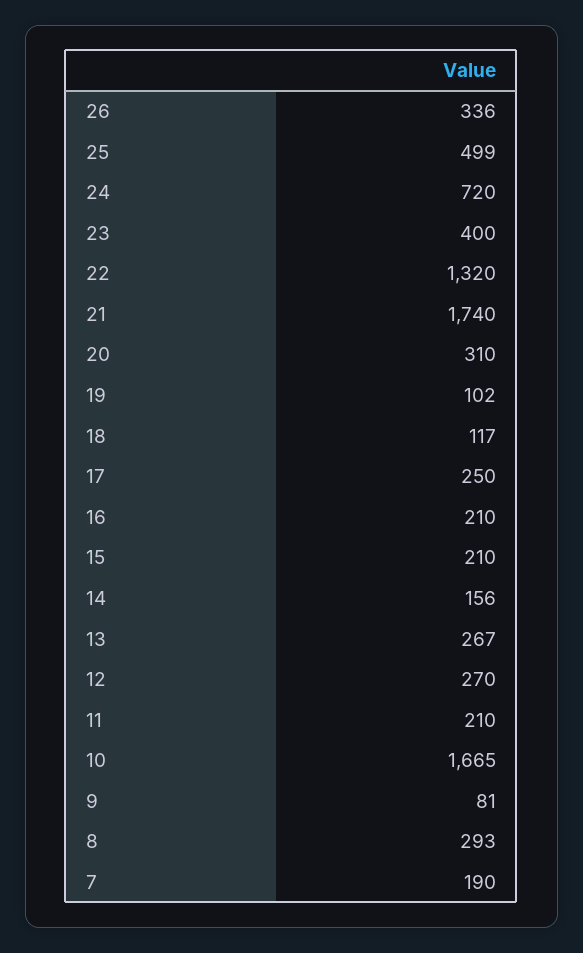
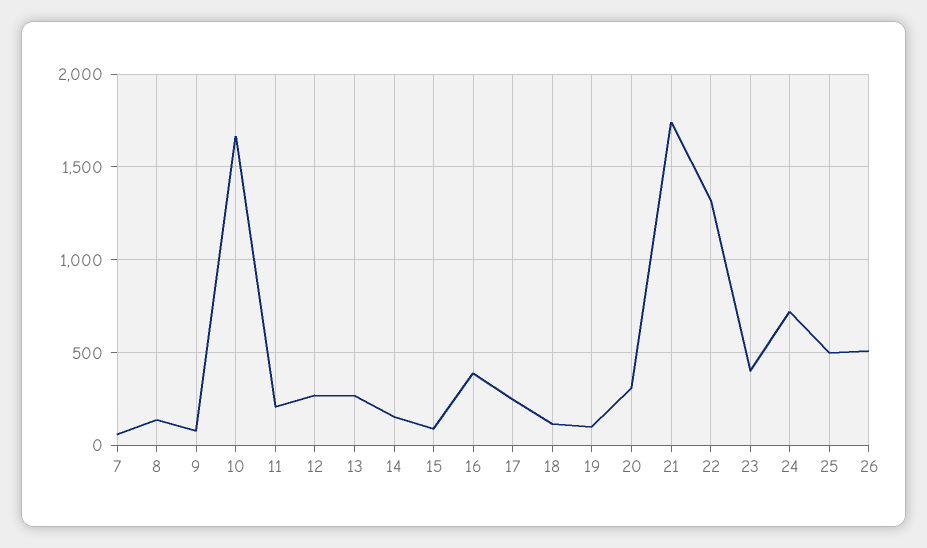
26: 336 -> 500
16: 210 -> 400
15: 210 -> 100
8: 293 -> 150
7: 190 -> 50

